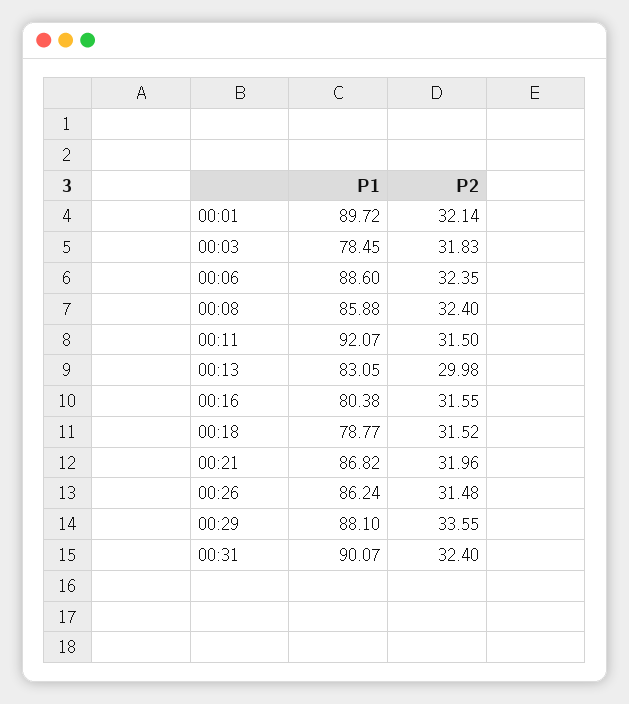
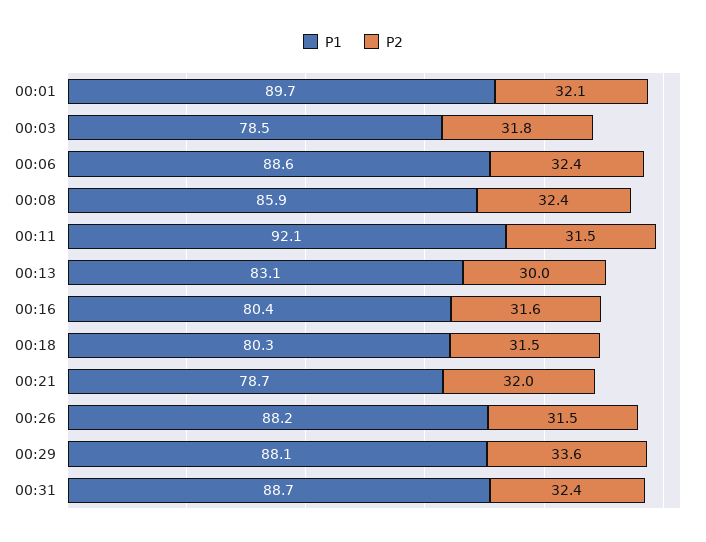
P1, 00:18: 78.77 -> 80.3
P1, 00:21: 86.82 -> 78.7
P1, 00:26: 86.24 -> 88.2
P1, 00:31: 90.07 -> 88.7

